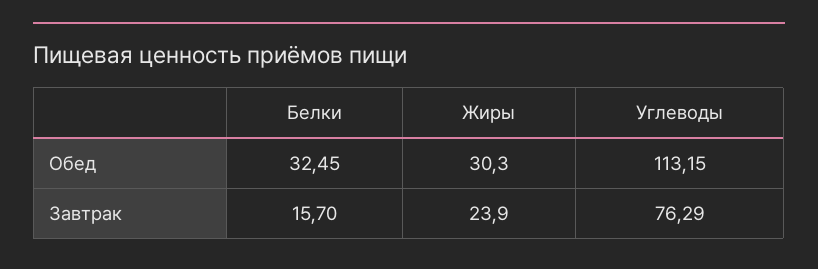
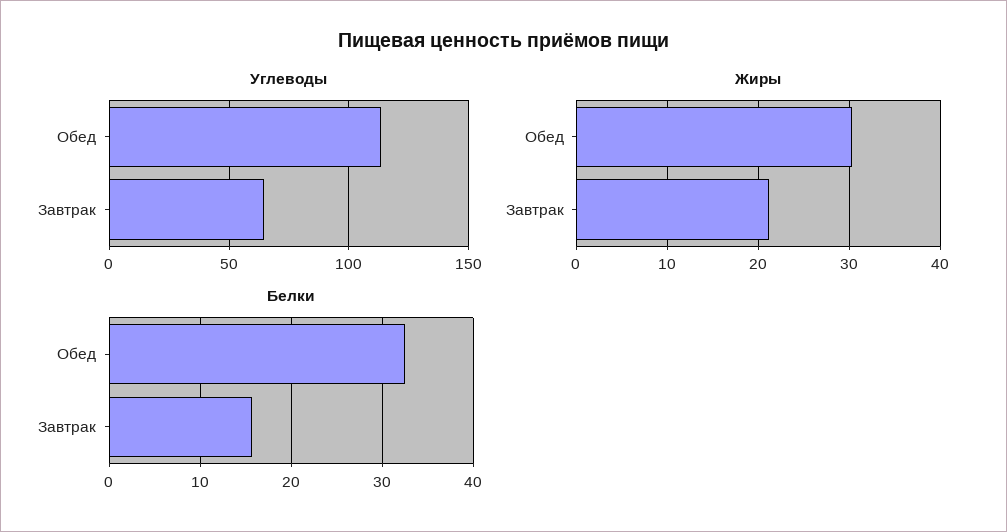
Жиры, Завтрак: 23.9 -> 21
Углеводы, Завтрак: 76.29 -> 65

